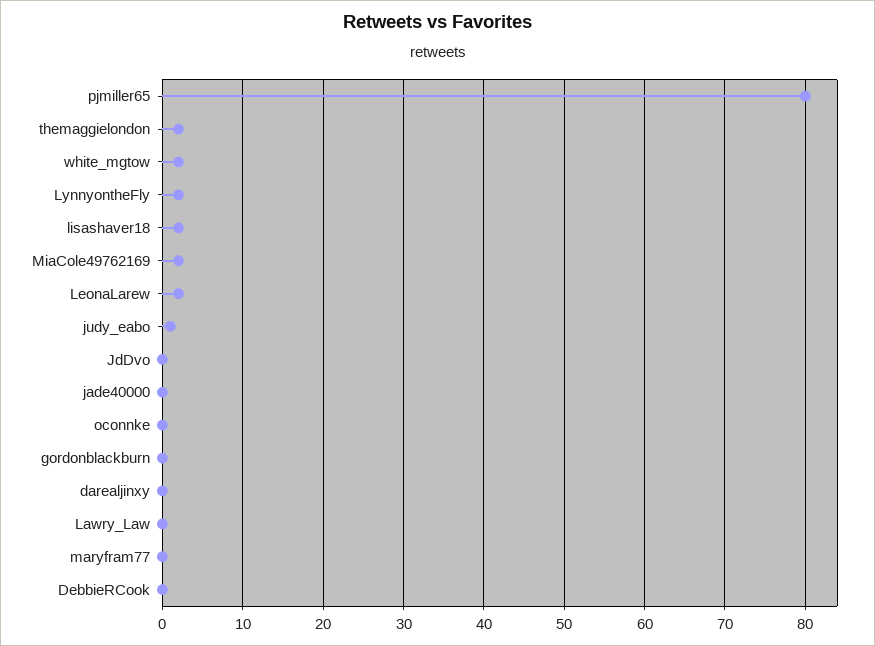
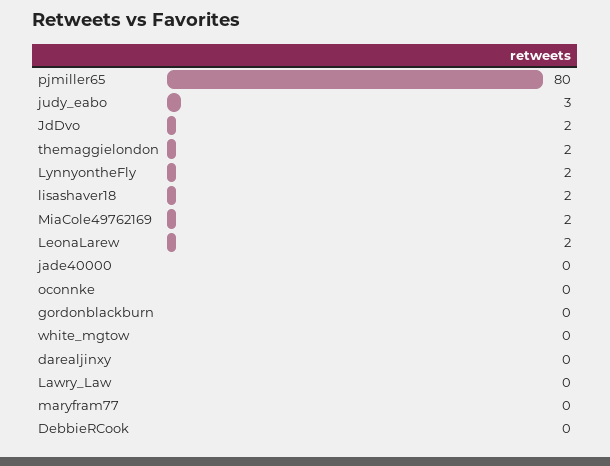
white_mgtow: 2 -> 0
judy_eabo: 1 -> 3
JdDvo: 0 -> 2

